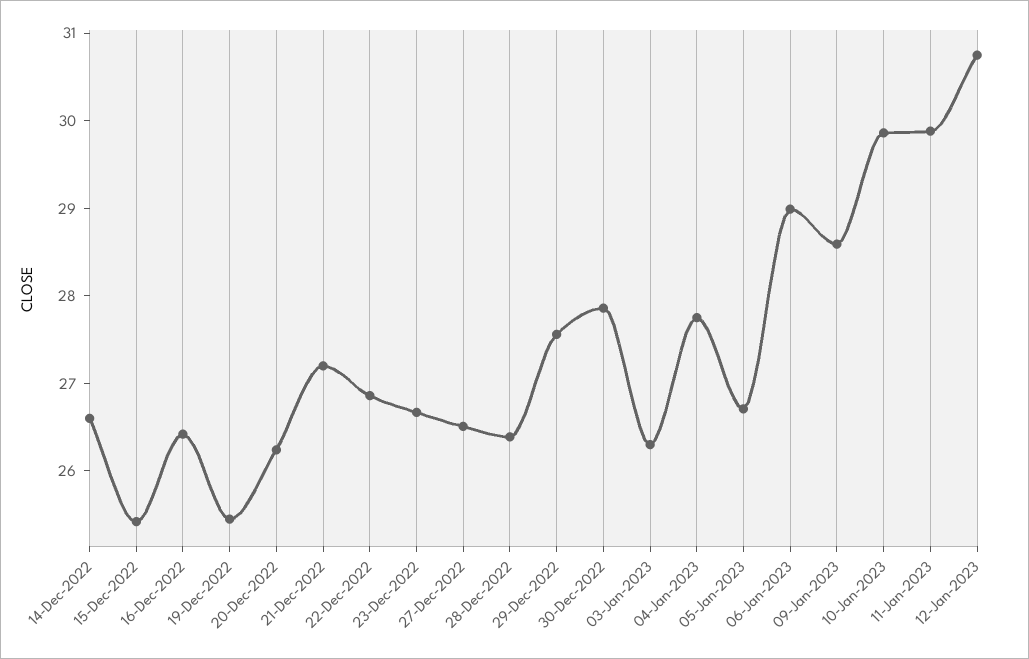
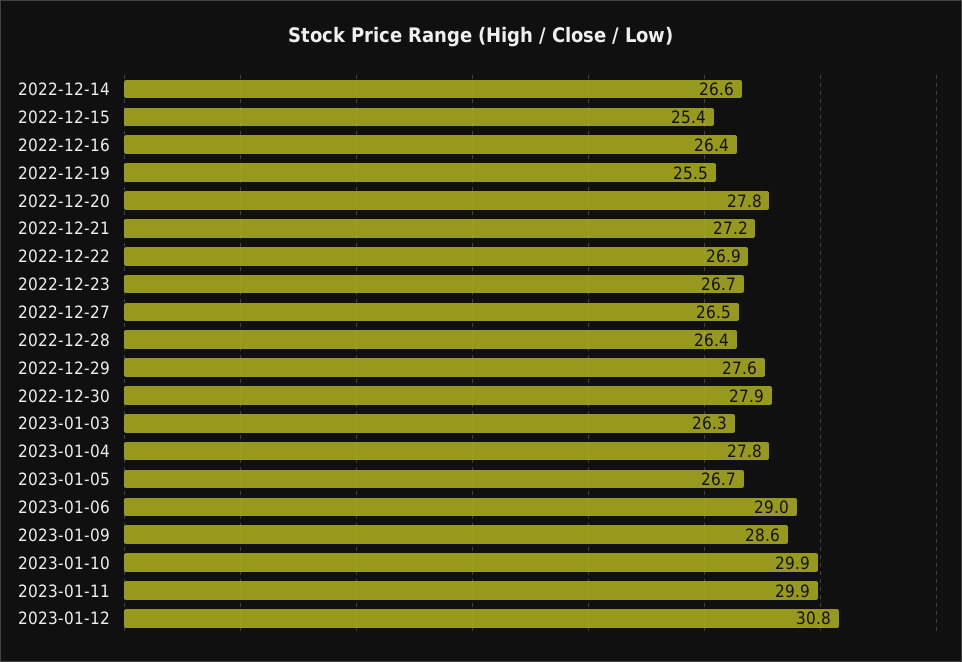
20-Dec-2022: 26.2 -> 27.8

